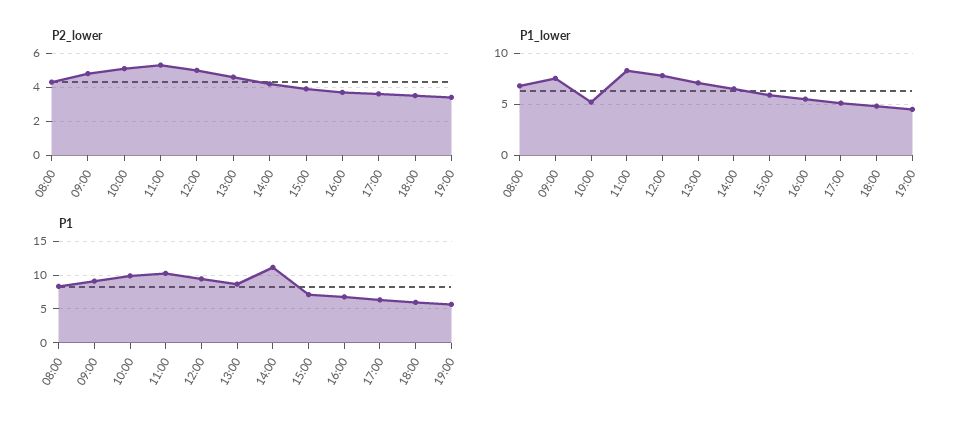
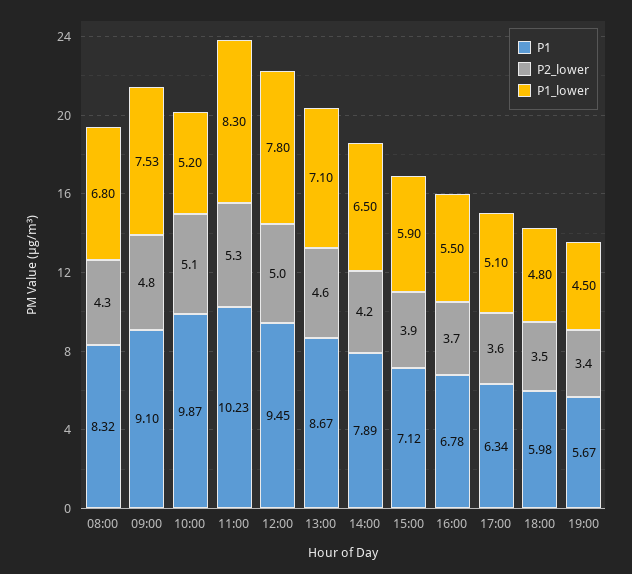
P1, 14:00: 11 -> 7.89

